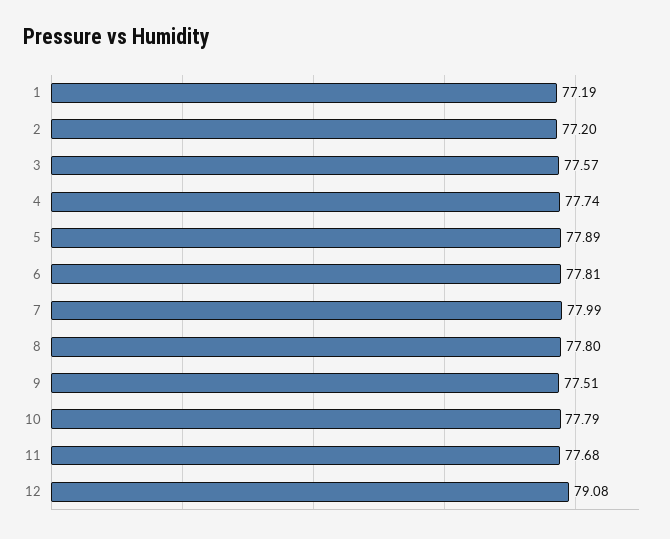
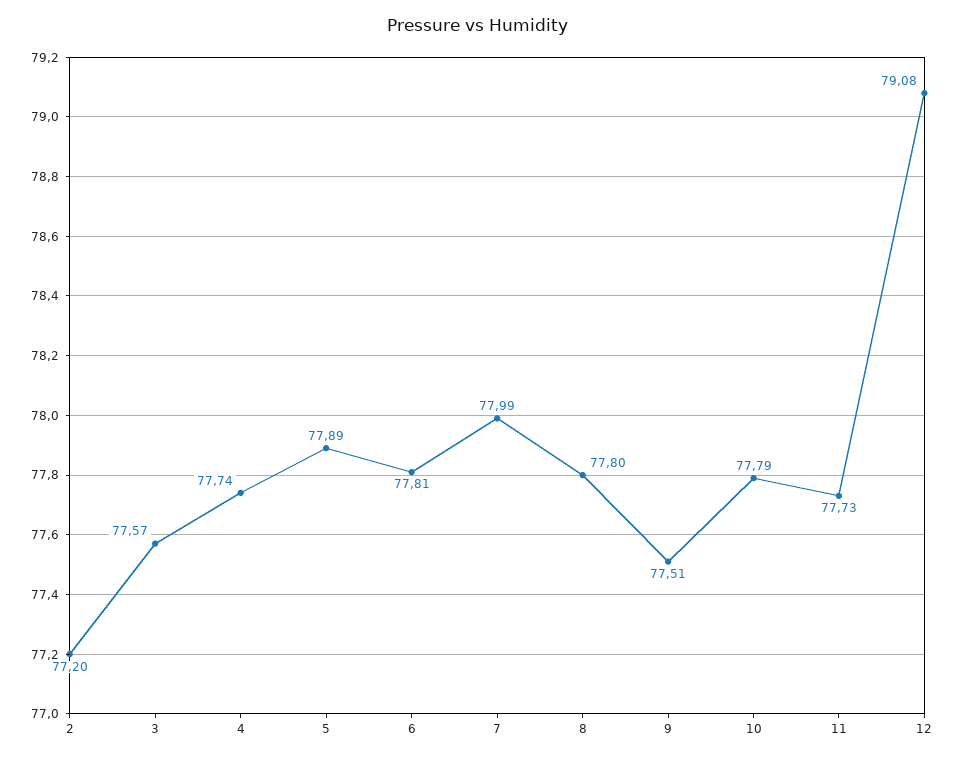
1: 77.19 -> none
11: 77.68 -> 77.73

